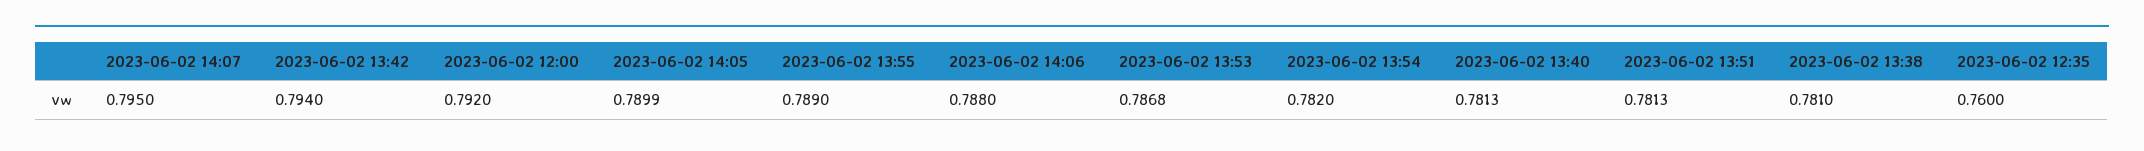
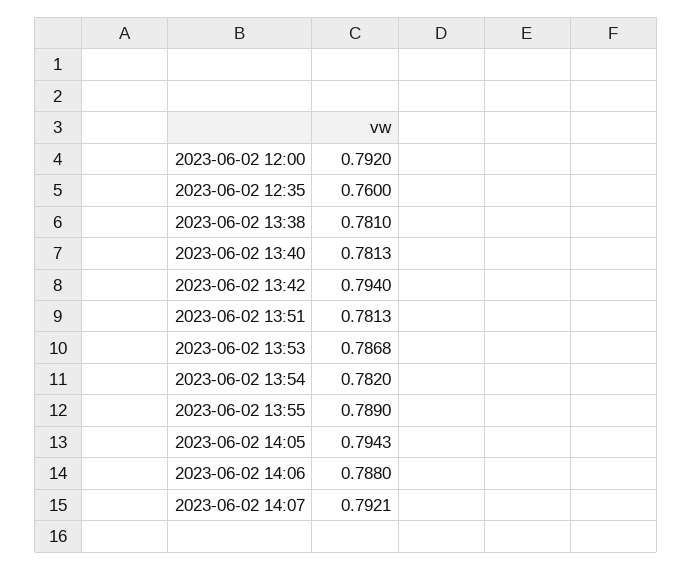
2023-06-02 14:07: 0.795 -> 0.7921
2023-06-02 14:05: 0.7899 -> 0.7943

